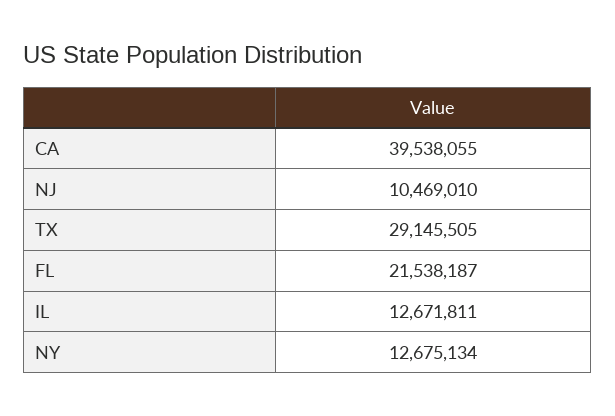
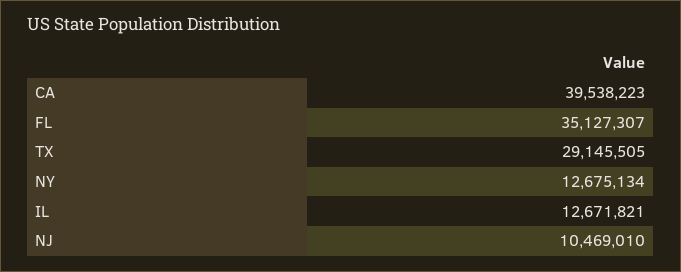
CA: 39538055 -> 39538223
FL: 21538187 -> 35127307
IL: 12671811 -> 12671821

